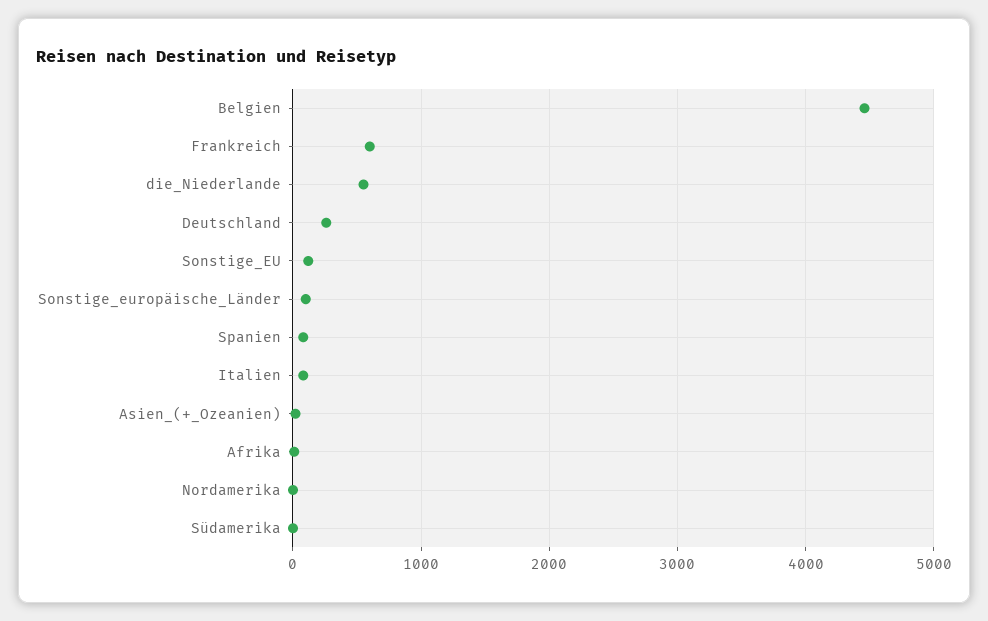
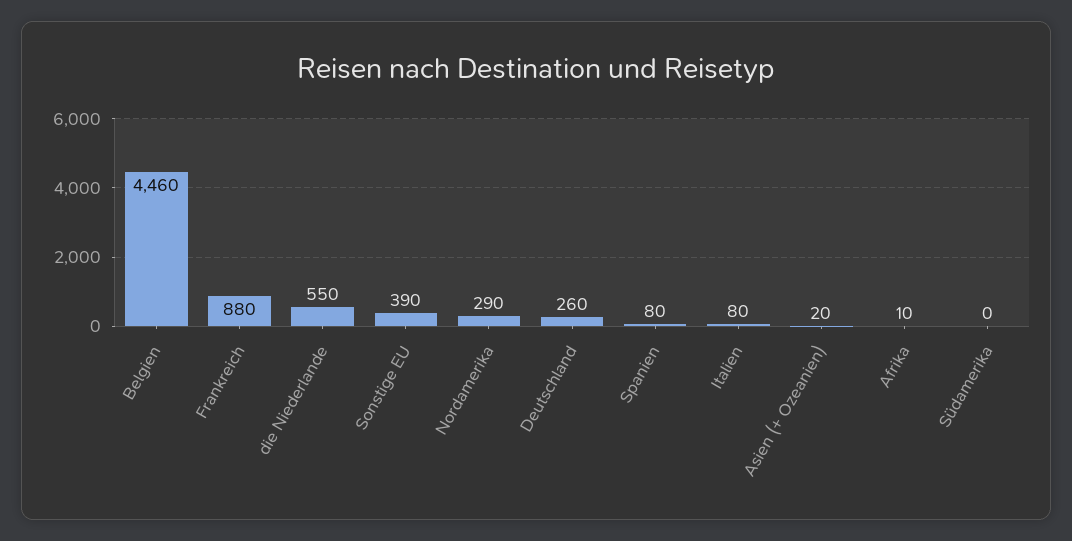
Frankreich: 600 -> 880
Sonstige_EU: 100 -> 390
Sonstige_europäische_Länder: 100 -> none
Nordamerika: 0 -> 290

